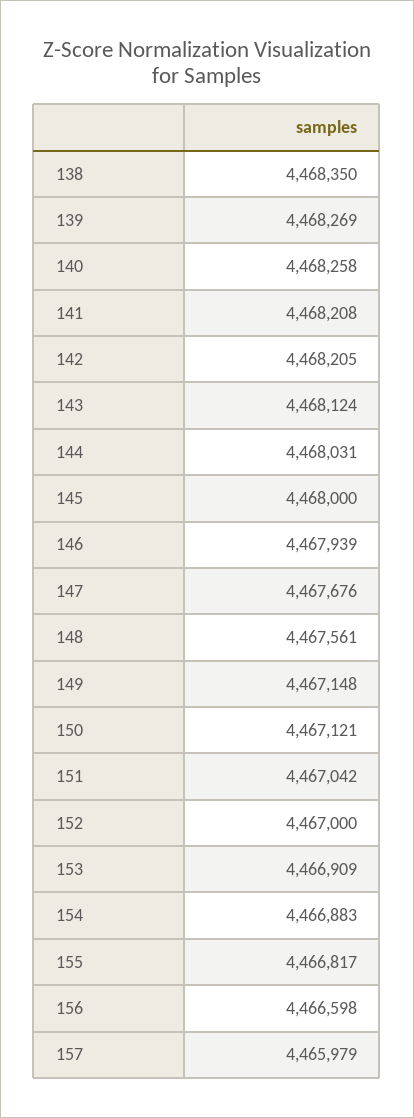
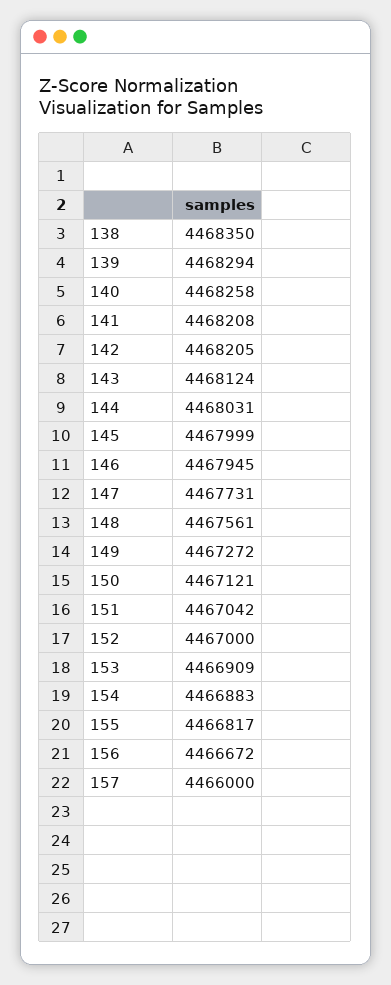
139: 4468269 -> 4468294
145: 4468000 -> 4467999
146: 4467939 -> 4467945
147: 4467676 -> 4467731
149: 4467148 -> 4467272
156: 4466598 -> 4466672
157: 4465979 -> 4466000

